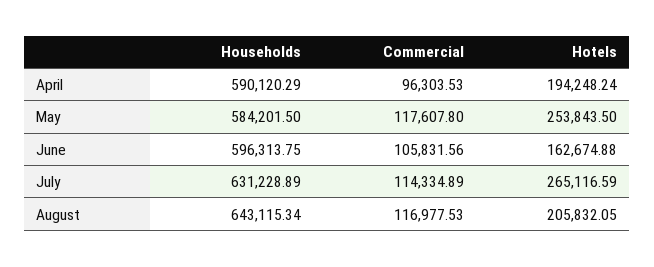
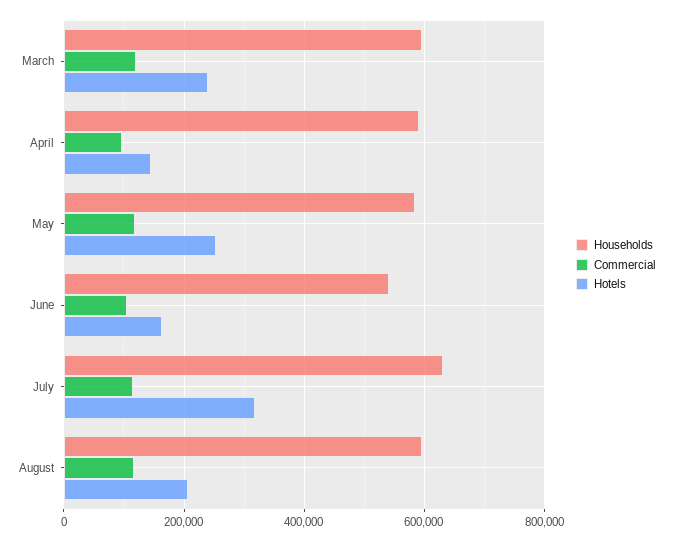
Hotels, April: 194248.24 -> 140000
Households, June: 596313.75 -> 540000
Hotels, July: 265116.59 -> 320000
Households, August: 643115.34 -> 600000
Households, March: none -> 600000
Commercial, March: none -> 120000
Hotels, March: none -> 240000

